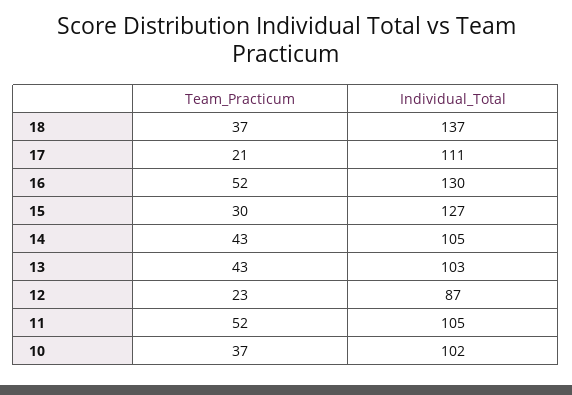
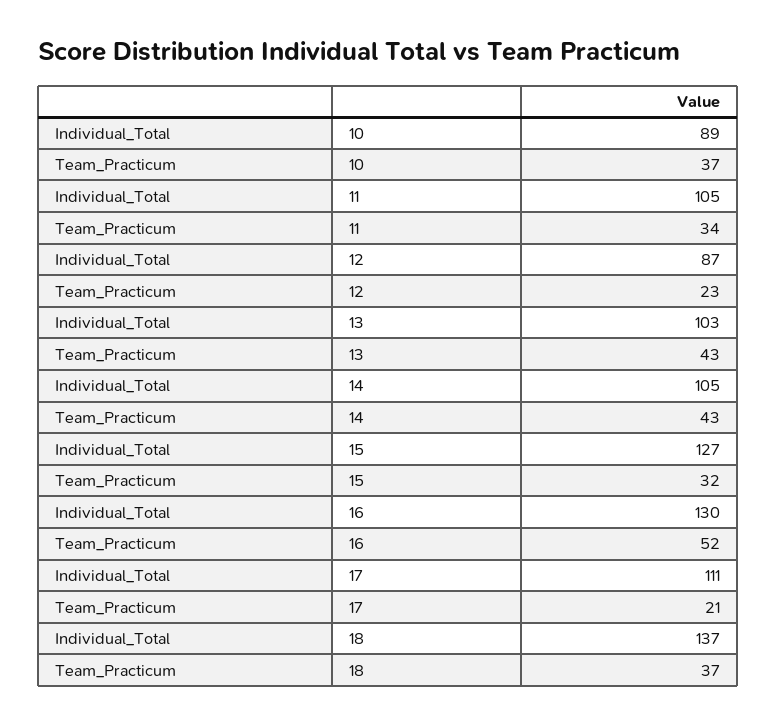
Team_Practicum, 15: 30 -> 32
Team_Practicum, 11: 52 -> 34
Individual_Total, 10: 102 -> 89

